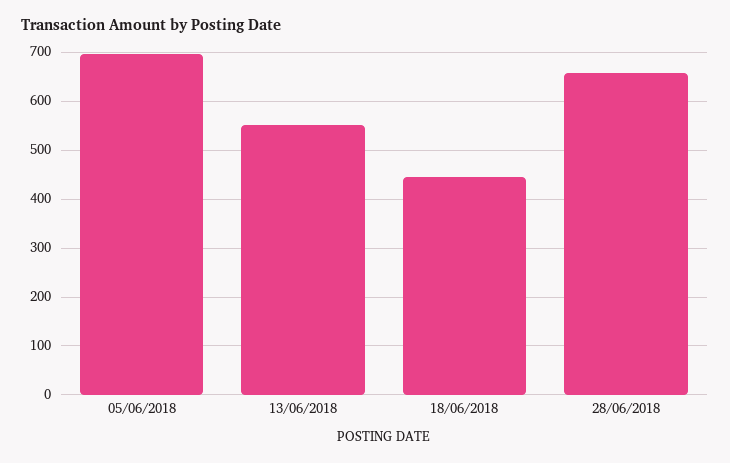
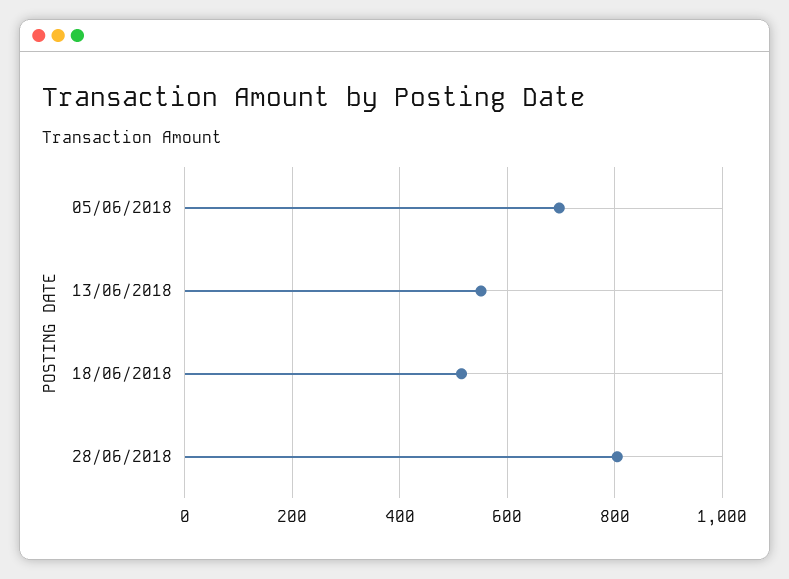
18/06/2018: 440 -> 520
28/06/2018: 660 -> 800

